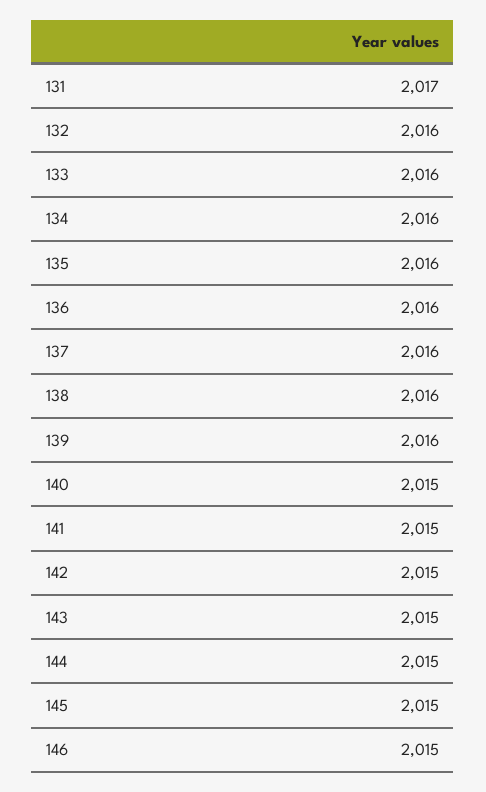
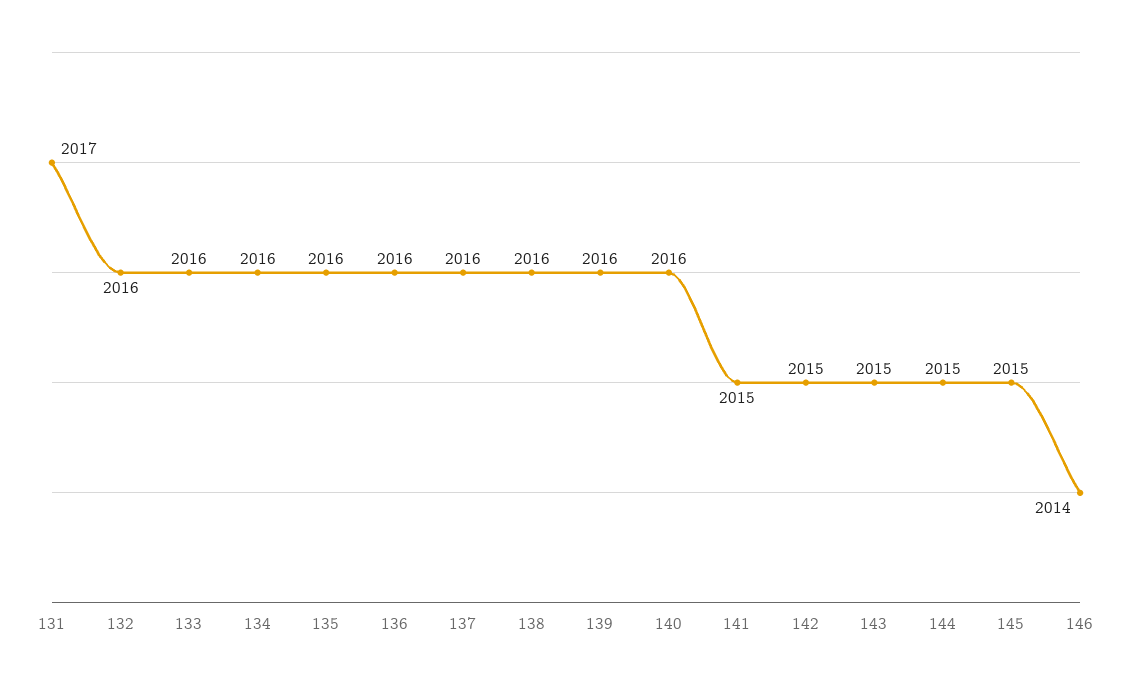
140: 2015 -> 2016
146: 2015 -> 2014

